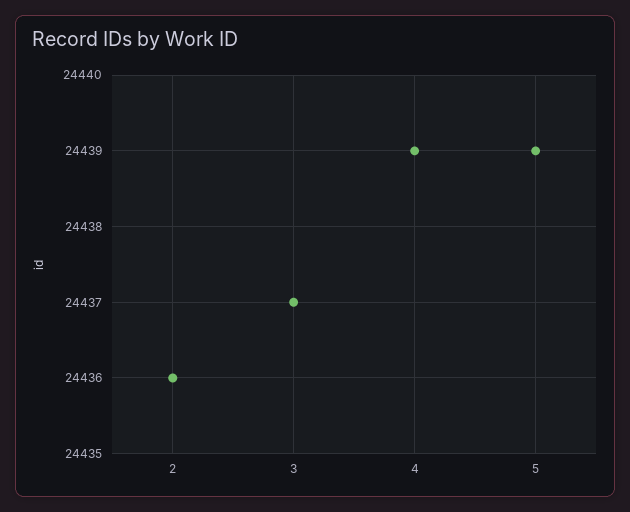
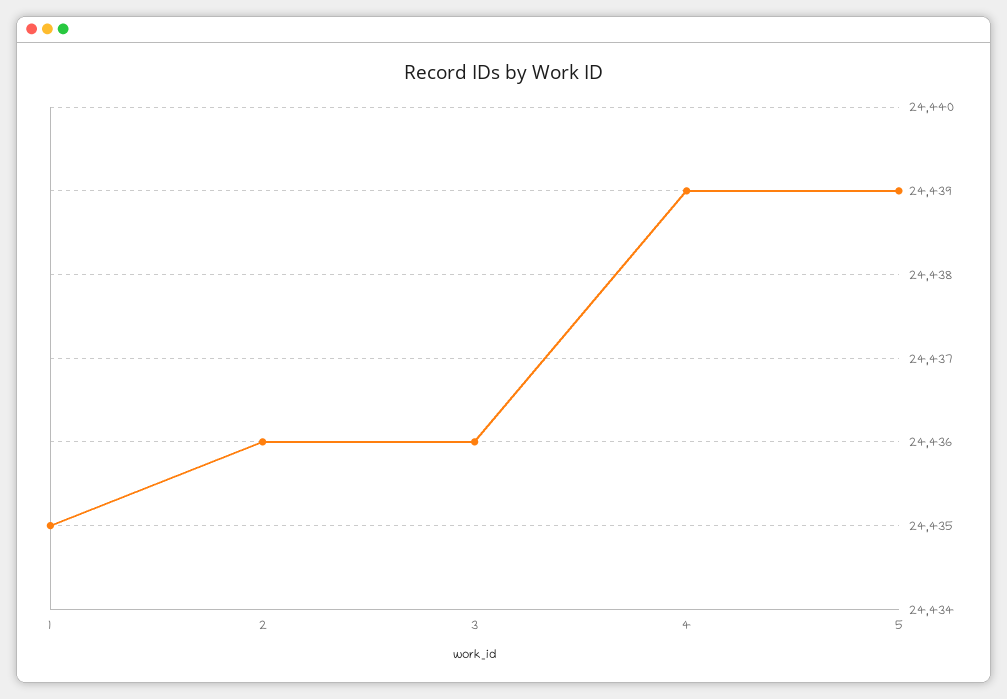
3: 24437 -> 24436
1: none -> 24435

